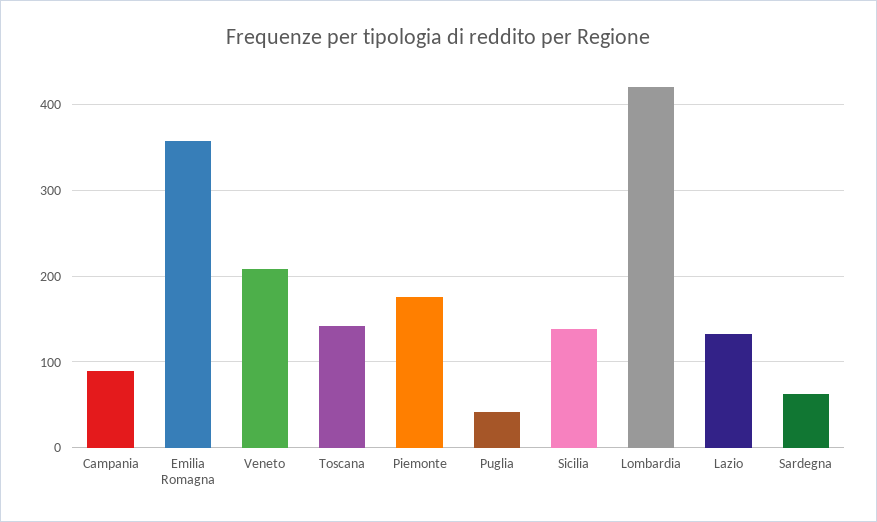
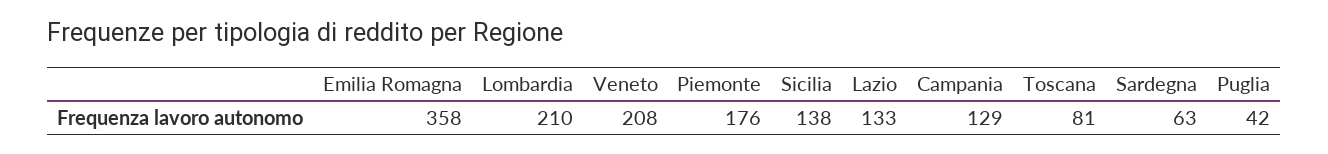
Campania: 90 -> 129
Toscana: 140 -> 81
Lombardia: 420 -> 210

